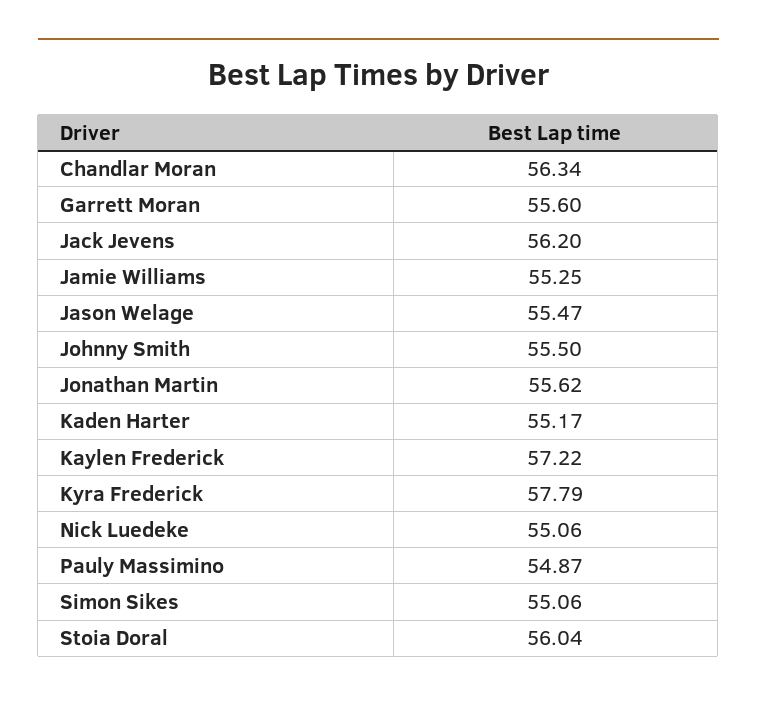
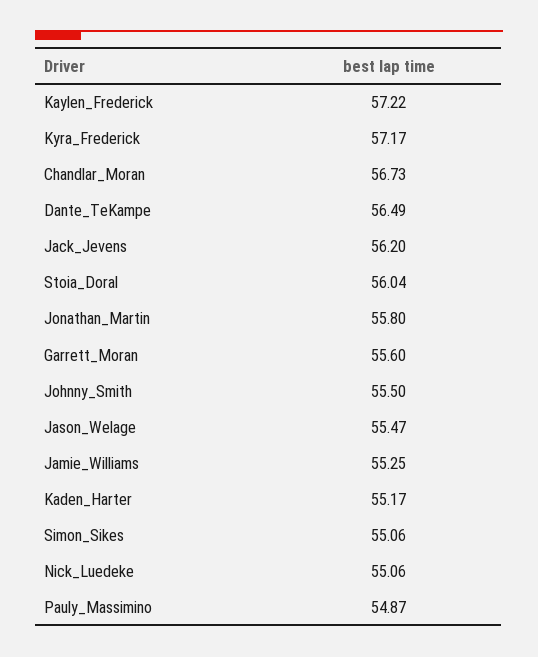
Chandlar Moran: 56.34 -> 56.73
Jonathan Martin: 55.62 -> 55.8
Kyra Frederick: 57.79 -> 57.17
Dante_TeKampe: none -> 56.49

